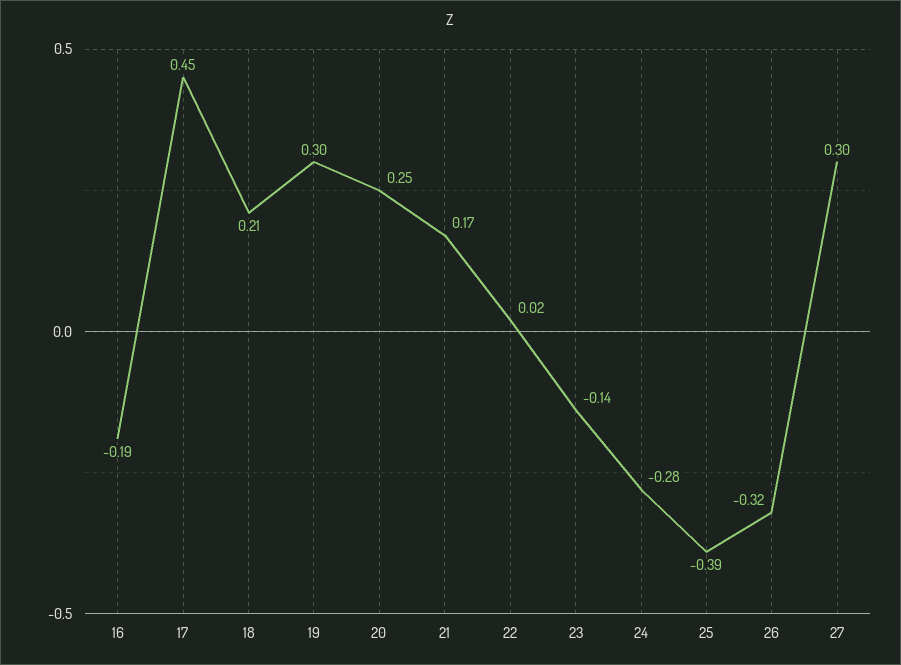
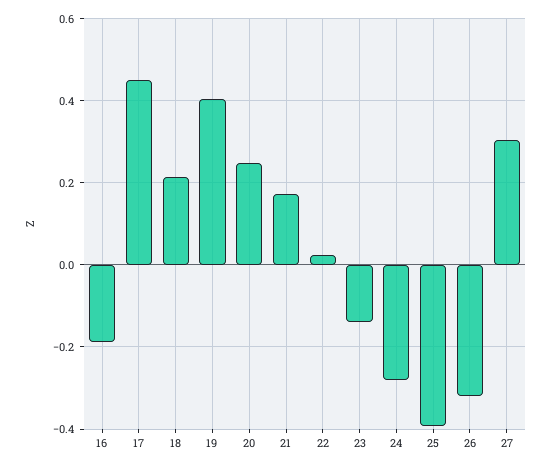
19: 0.3 -> 0.4

